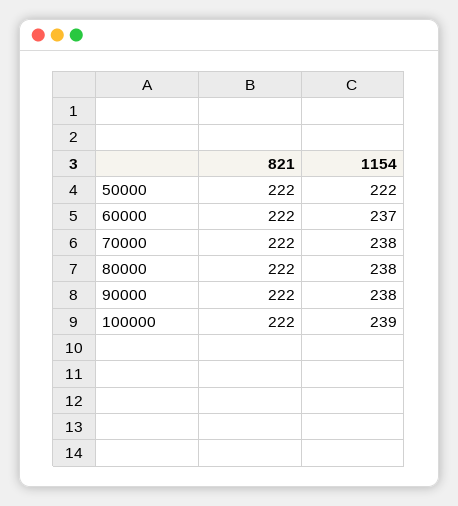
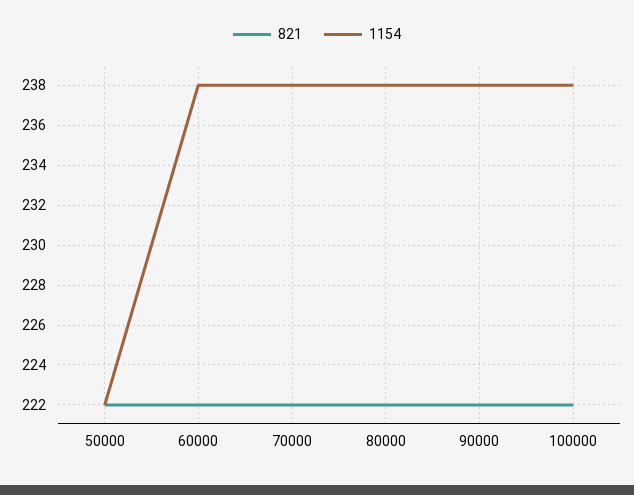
1154, 60000: 237 -> 238
1154, 100000: 239 -> 238

